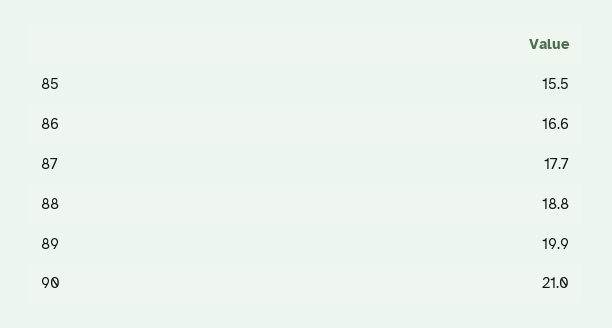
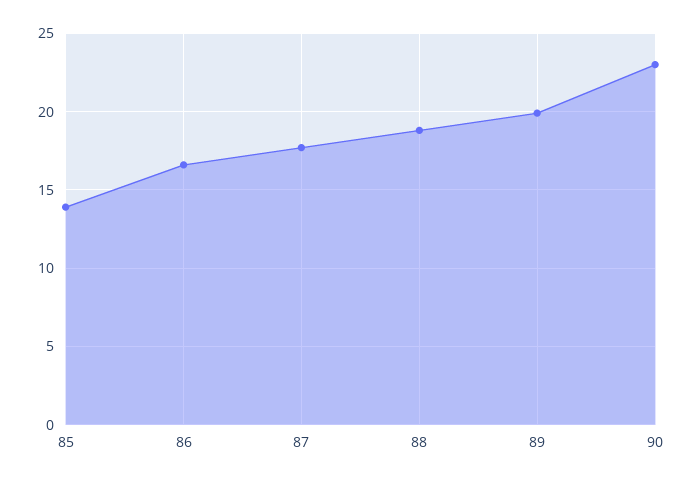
85: 15.5 -> 14
90: 21 -> 23

